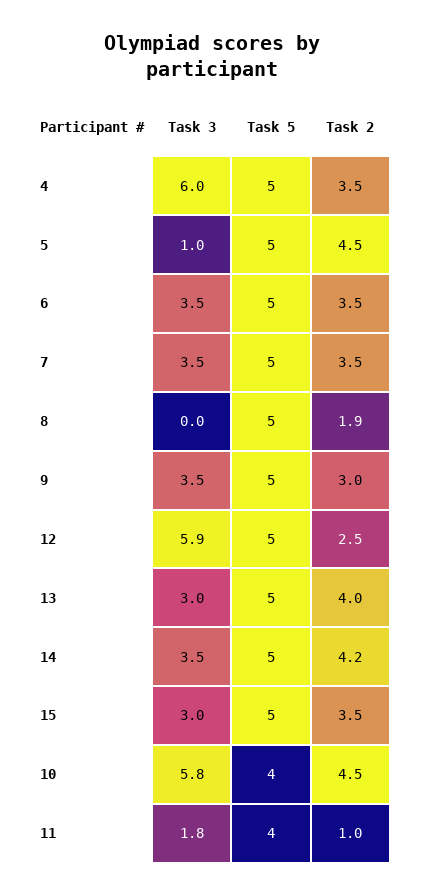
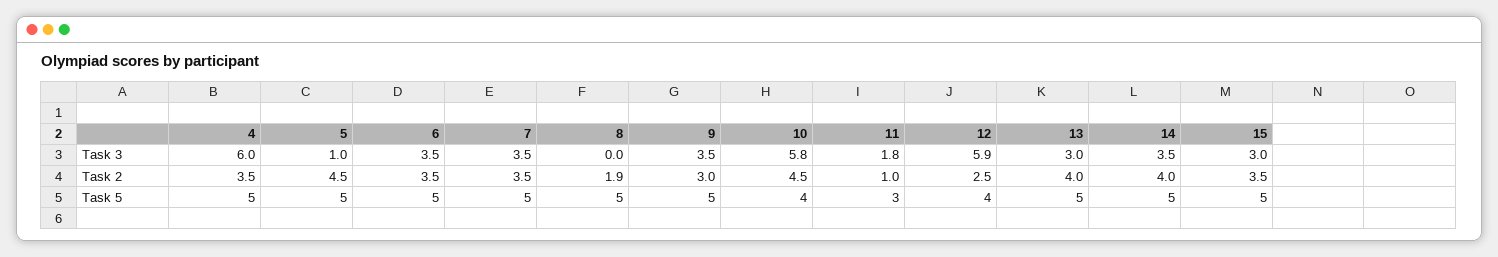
Task 5, 12: 5 -> 4
Task 2, 14: 4.2 -> 4
Task 5, 11: 4 -> 3

